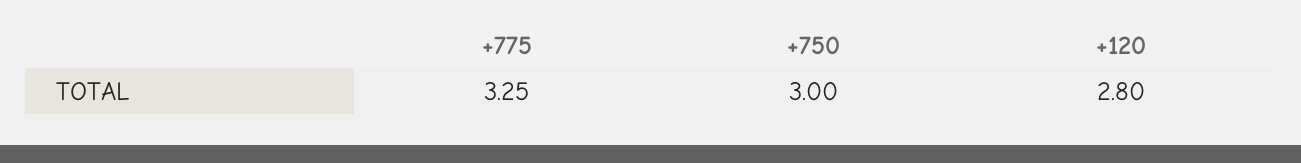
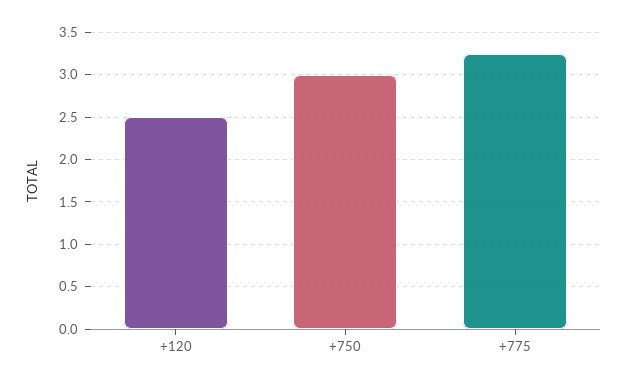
+120: 2.8 -> 2.5

